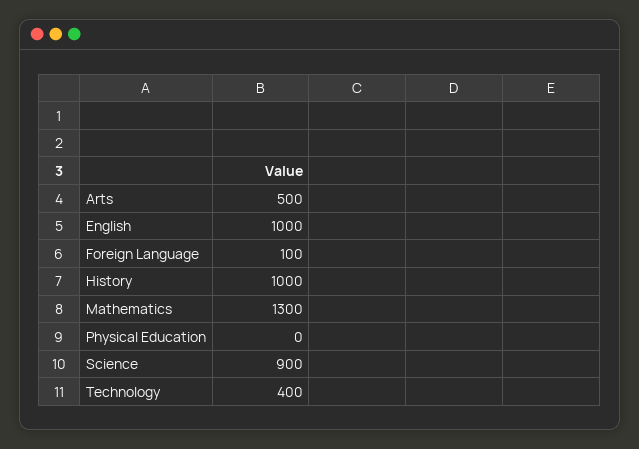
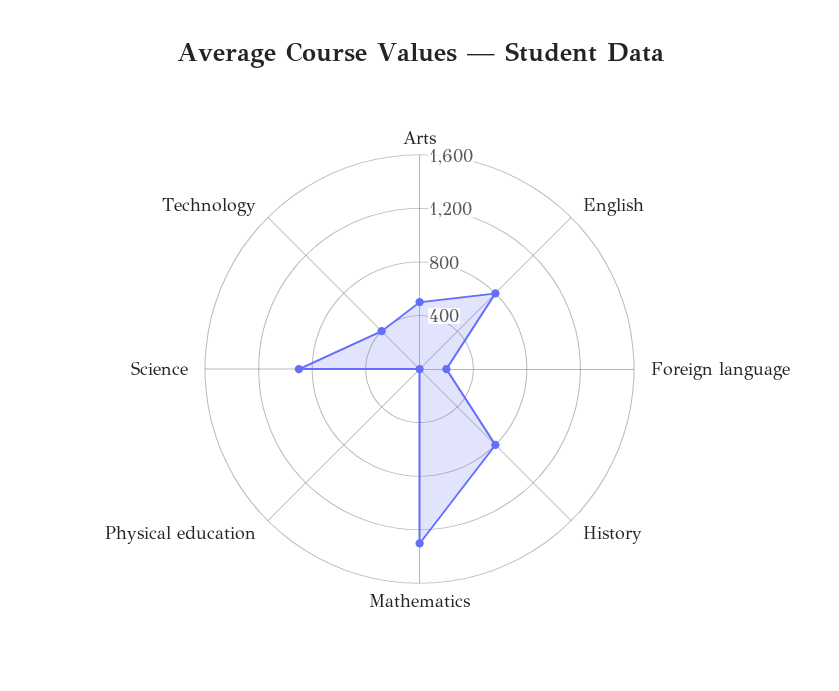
English: 1000 -> 800
Foreign Language: 100 -> 200
History: 1000 -> 800

